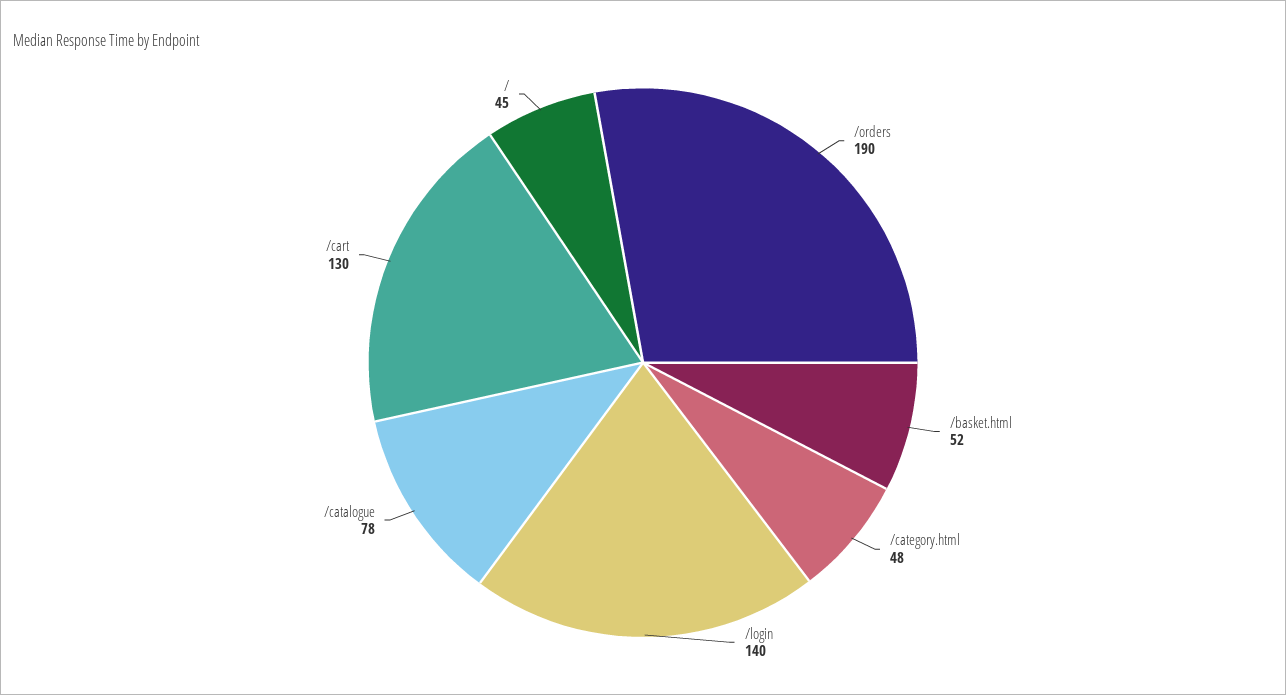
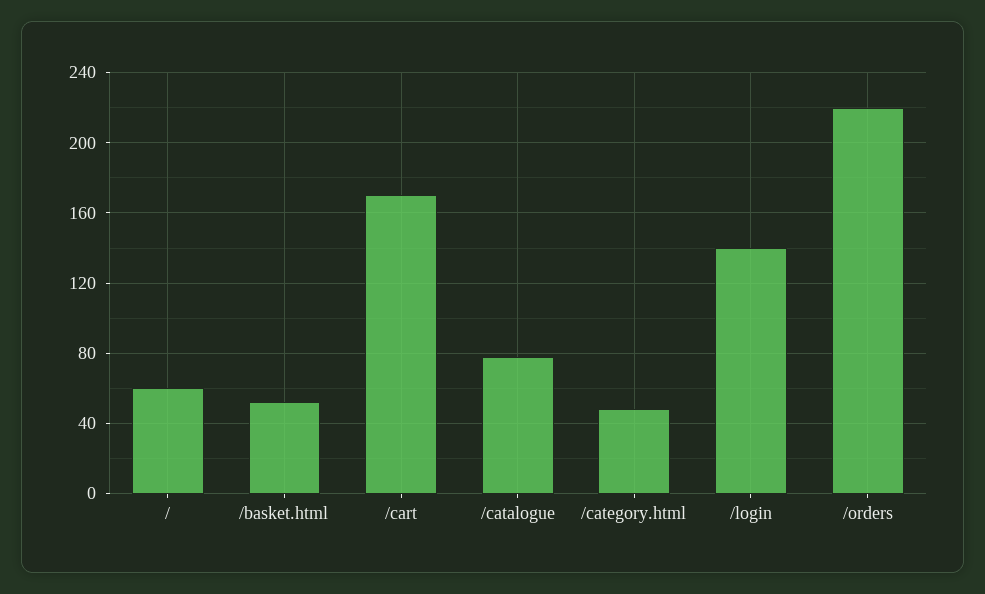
/orders: 190 -> 220
/cart: 130 -> 170
/: 45 -> 60

